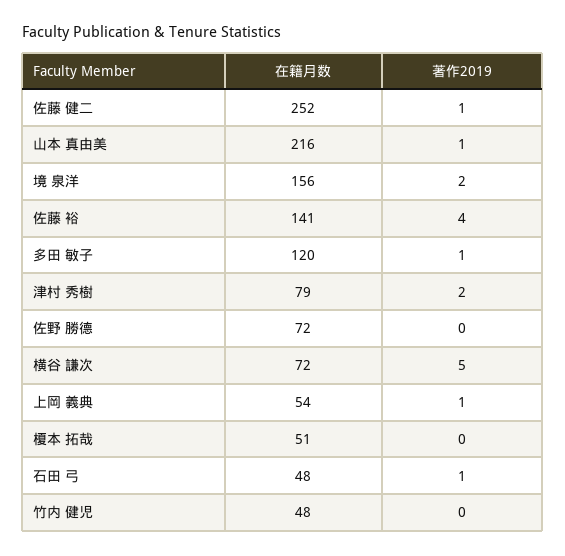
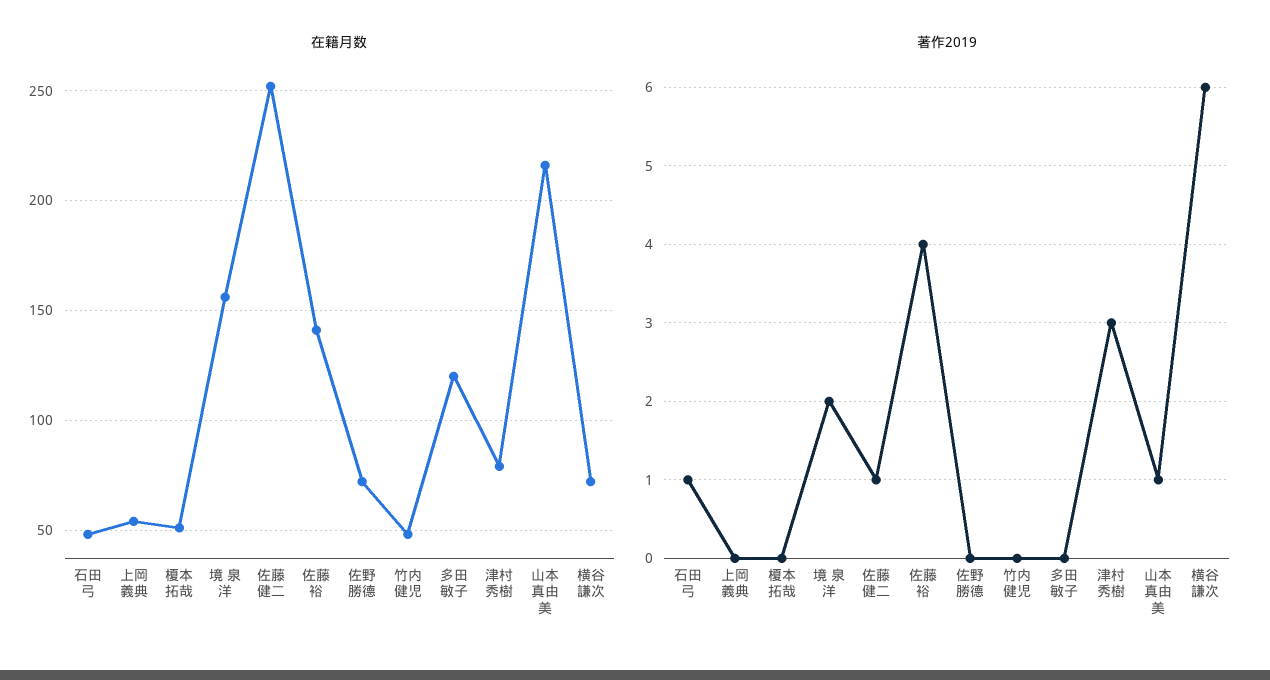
著作2019, 多田 敏子: 1 -> 0
著作2019, 津村 秀樹: 2 -> 3
著作2019, 横谷 謙次: 5 -> 6
著作2019, 上岡 義典: 1 -> 0

